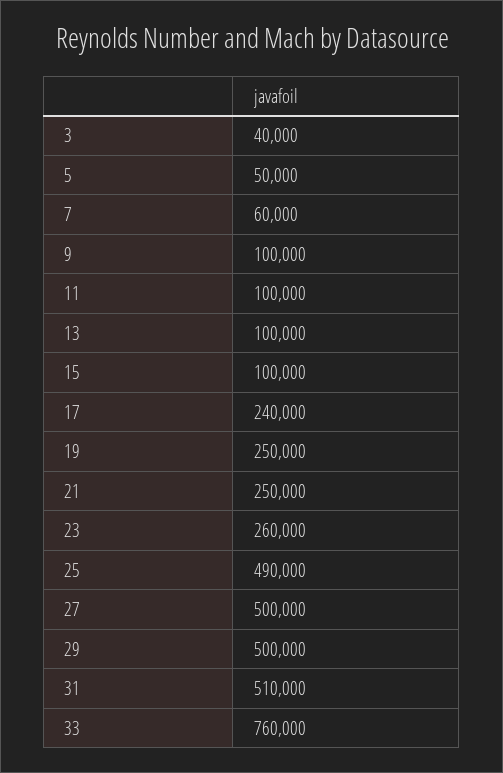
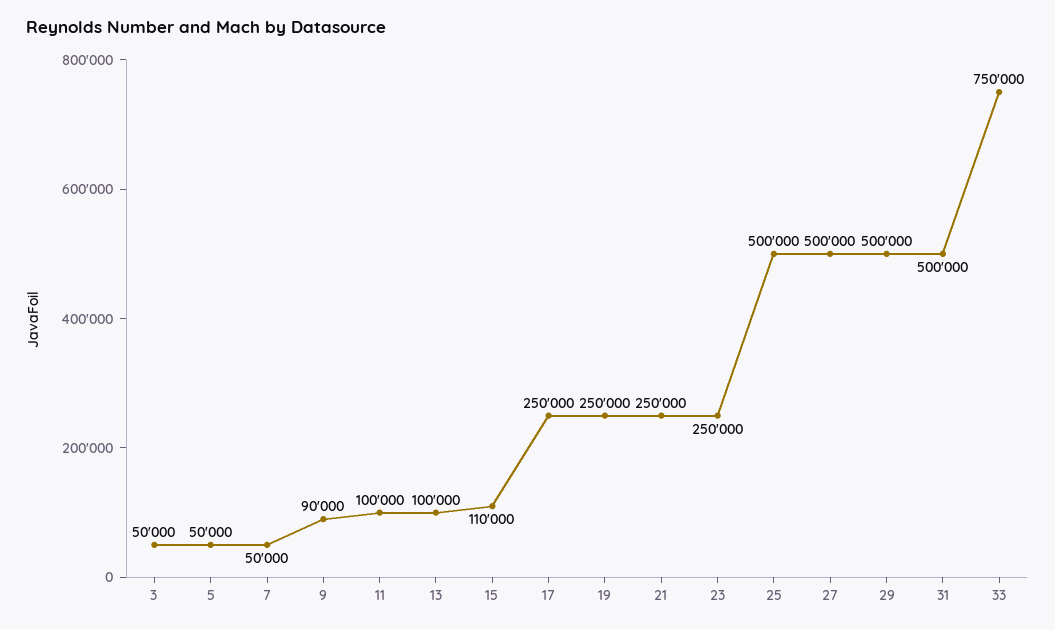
3: 40000 -> 50000
7: 60000 -> 50000
9: 100000 -> 90000
15: 100000 -> 110000
17: 240000 -> 250000
23: 260000 -> 250000
25: 490000 -> 500000
31: 510000 -> 500000
33: 760000 -> 750000

